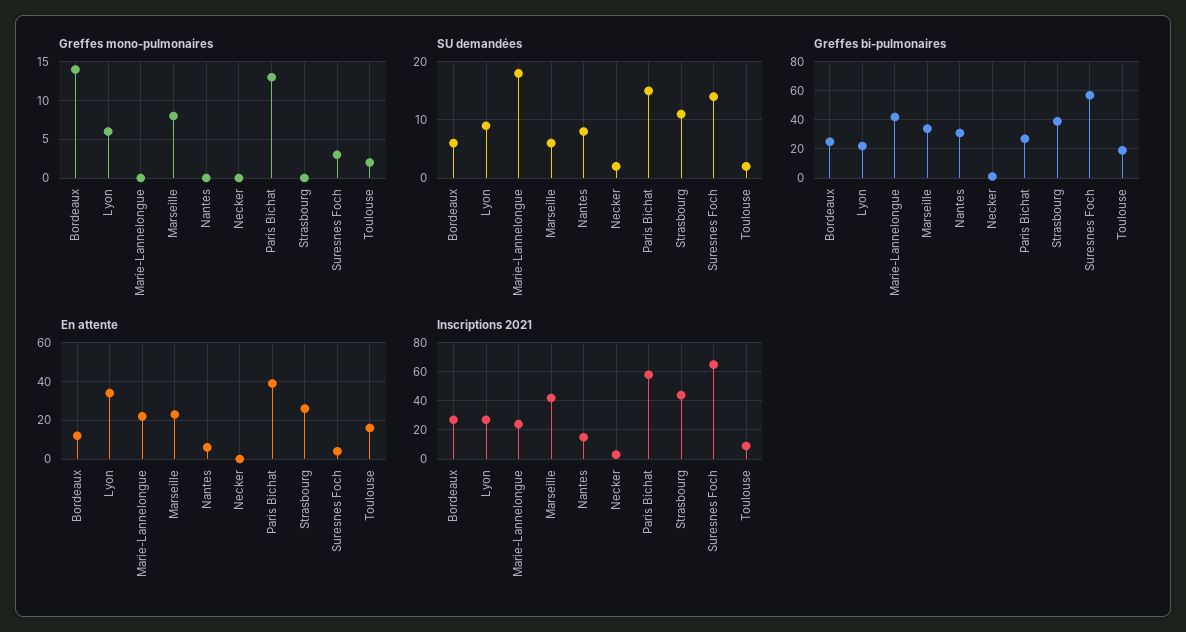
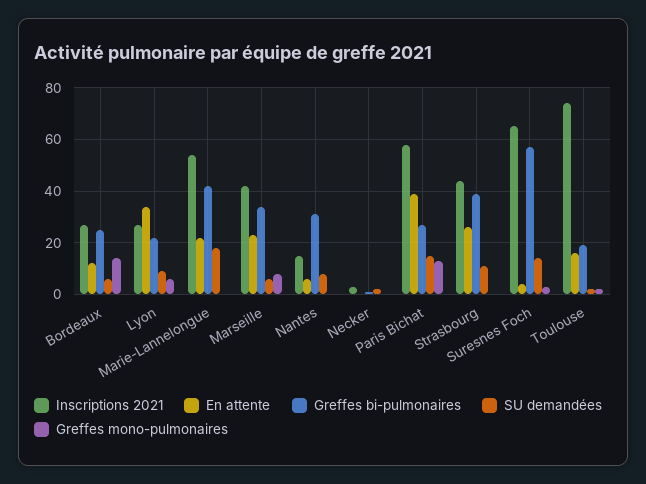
Inscriptions 2021, Marie-Lannelongue: 25 -> 55
Inscriptions 2021, Toulouse: 10 -> 75

